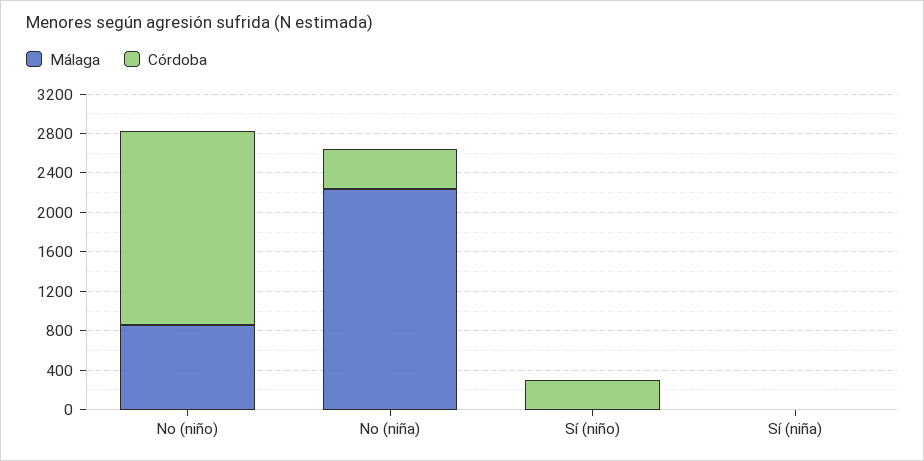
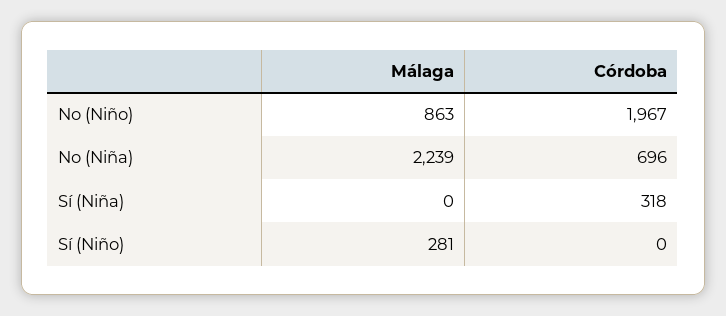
Córdoba, No (niña): 400 -> 696
Málaga, Sí (niño): 0 -> 281
Córdoba, Sí (niño): 300 -> 0
Córdoba, Sí (niña): 0 -> 318

